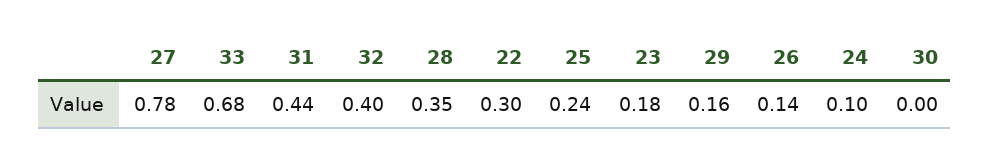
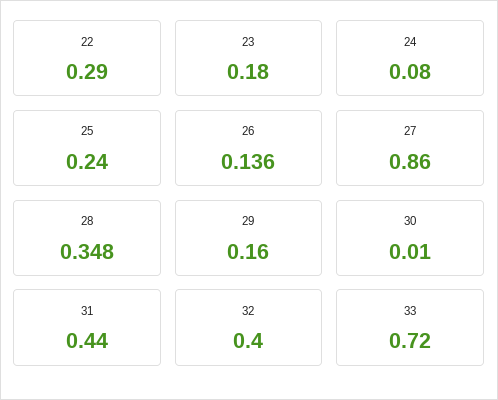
27: 0.78 -> 0.86
33: 0.68 -> 0.72
28: 0.35 -> 0.348
22: 0.3 -> 0.29
26: 0.14 -> 0.136
24: 0.1 -> 0.08
30: 0 -> 0.01

